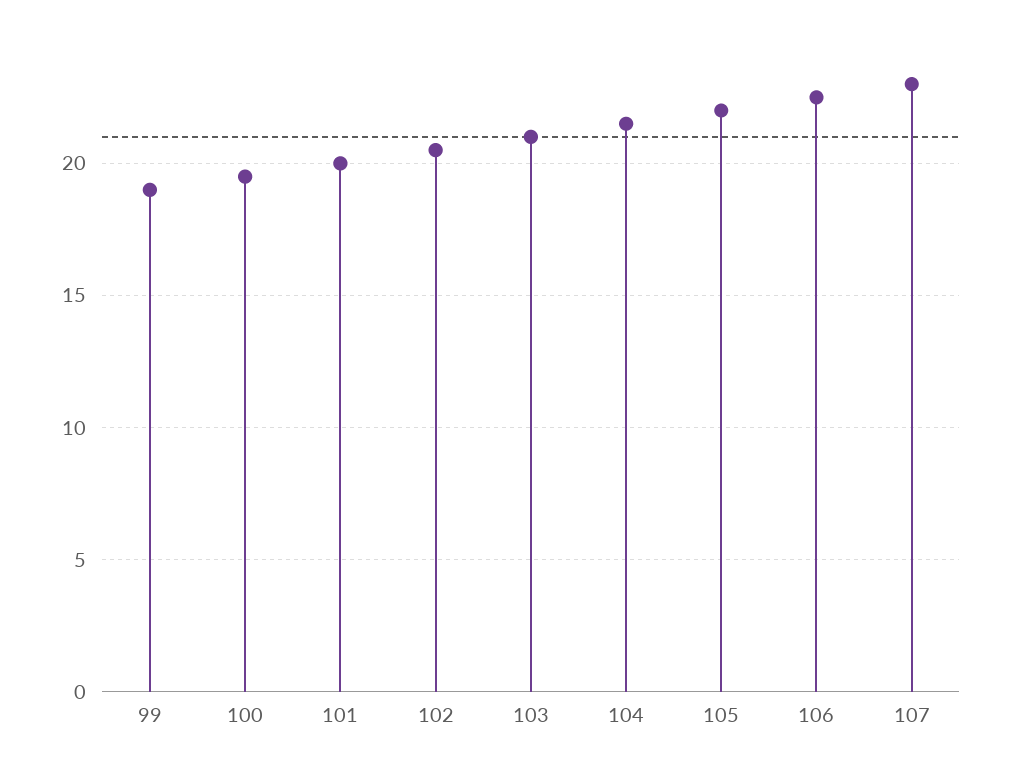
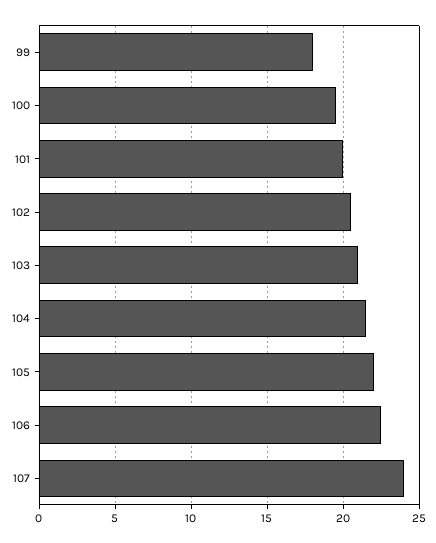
99: 19 -> 18
107: 23 -> 24

